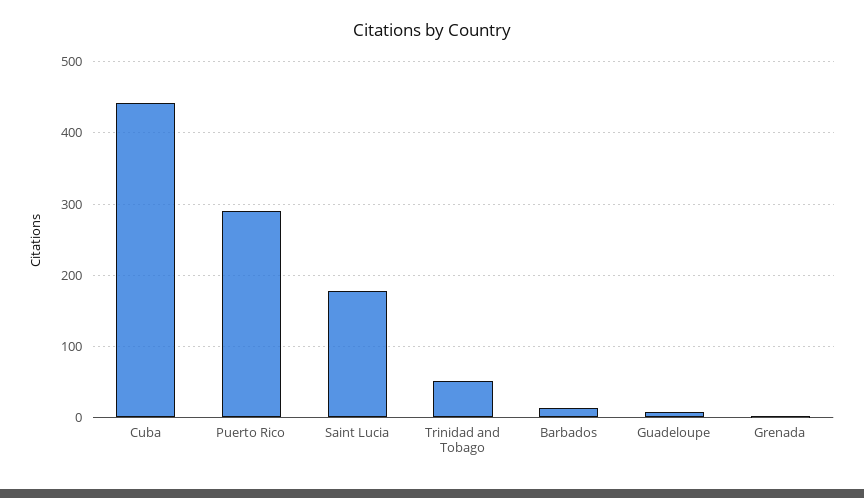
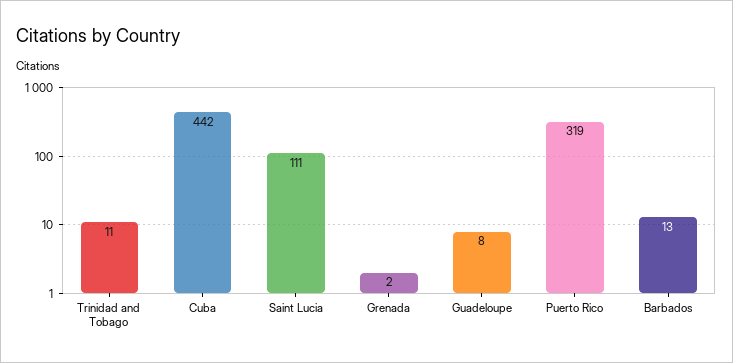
Puerto Rico: 290 -> 319
Saint Lucia: 180 -> 111
Trinidad and Tobago: 50 -> 11

